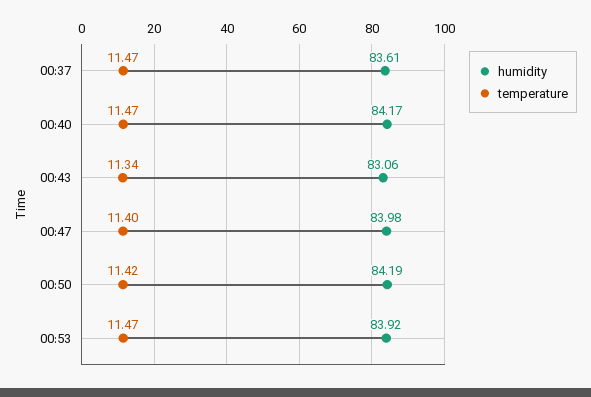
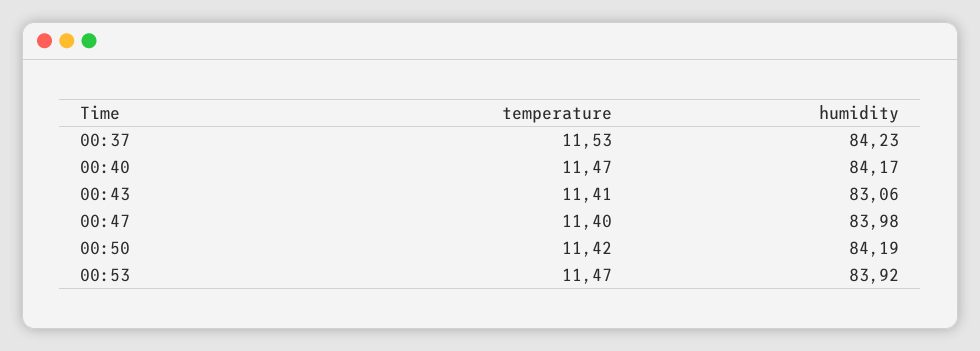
humidity, 00:37: 83.61 -> 84.23
temperature, 00:37: 11.47 -> 11.53
temperature, 00:43: 11.34 -> 11.41

